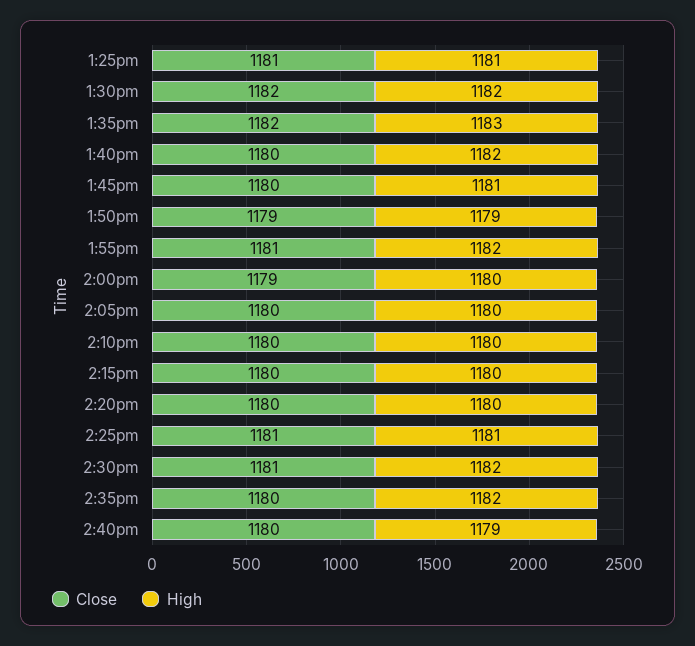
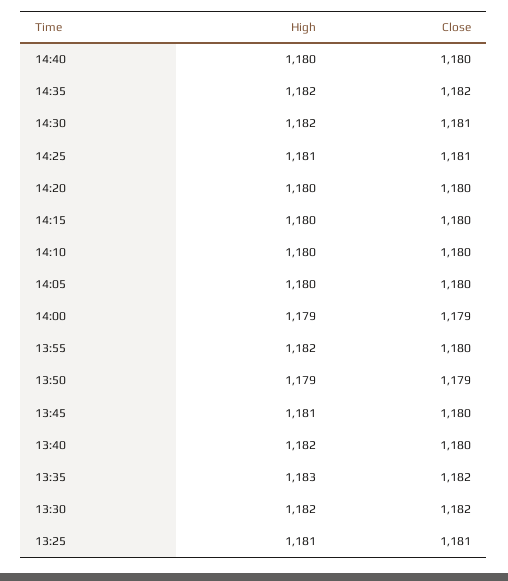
Close, 1:55pm: 1181 -> 1180
High, 2:00pm: 1180 -> 1179
Close, 2:35pm: 1180 -> 1182
High, 2:40pm: 1179 -> 1180

